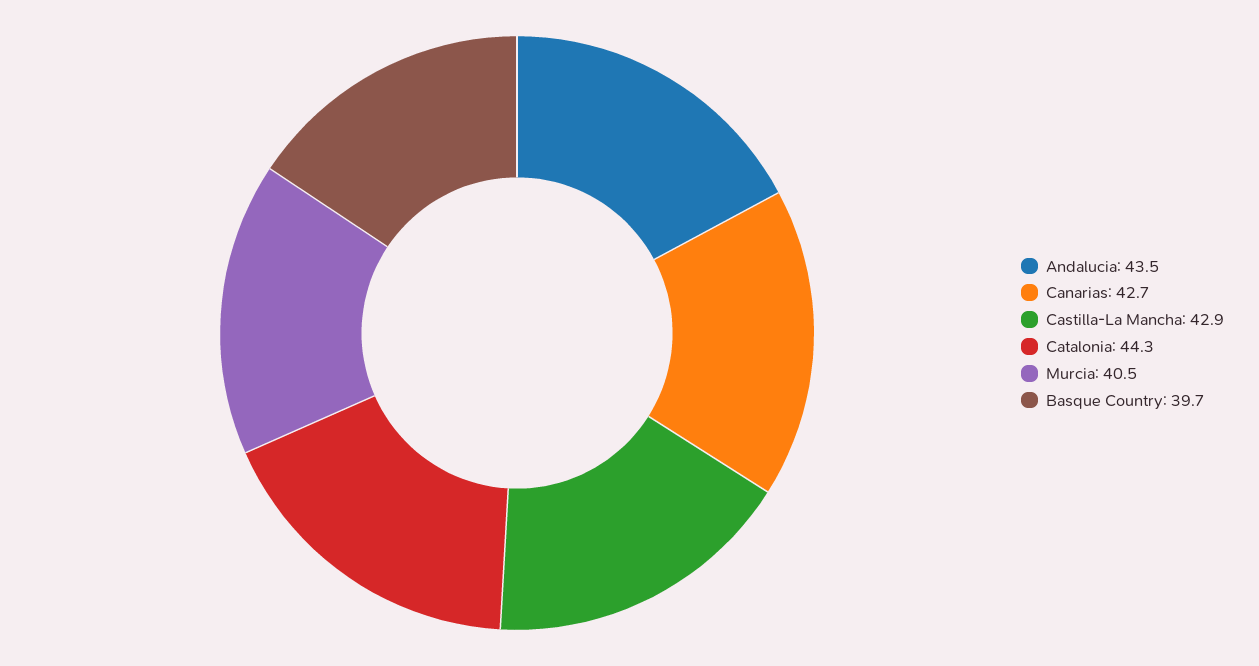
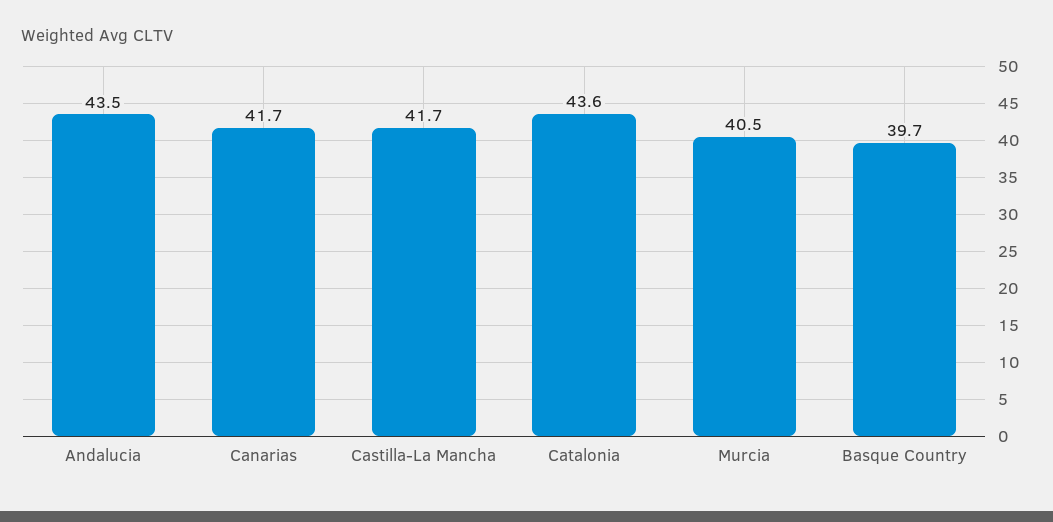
Canarias: 42.7 -> 41.7
Castilla-La Mancha: 42.9 -> 41.7
Catalonia: 44.3 -> 43.6

